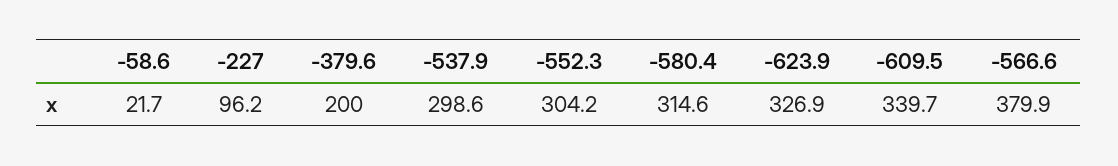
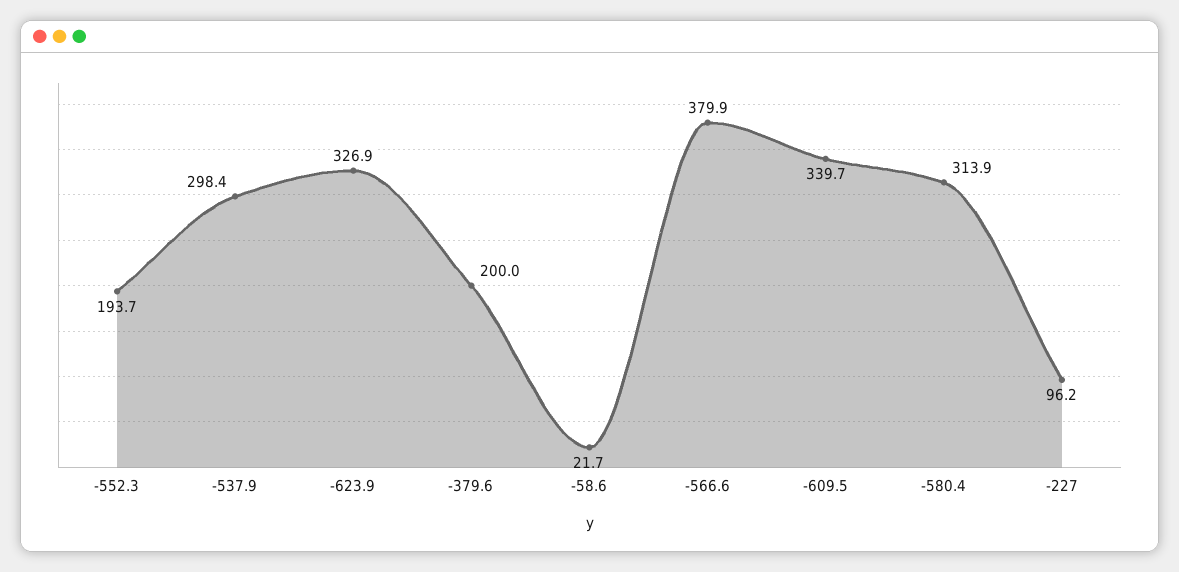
-537.9: 298.6 -> 298.4
-552.3: 304.2 -> 193.7
-580.4: 314.6 -> 313.9

